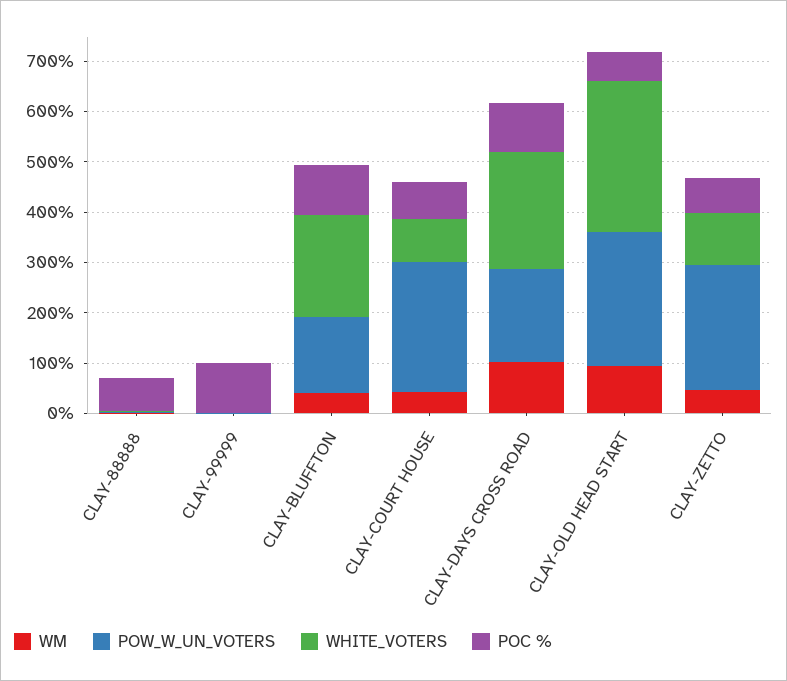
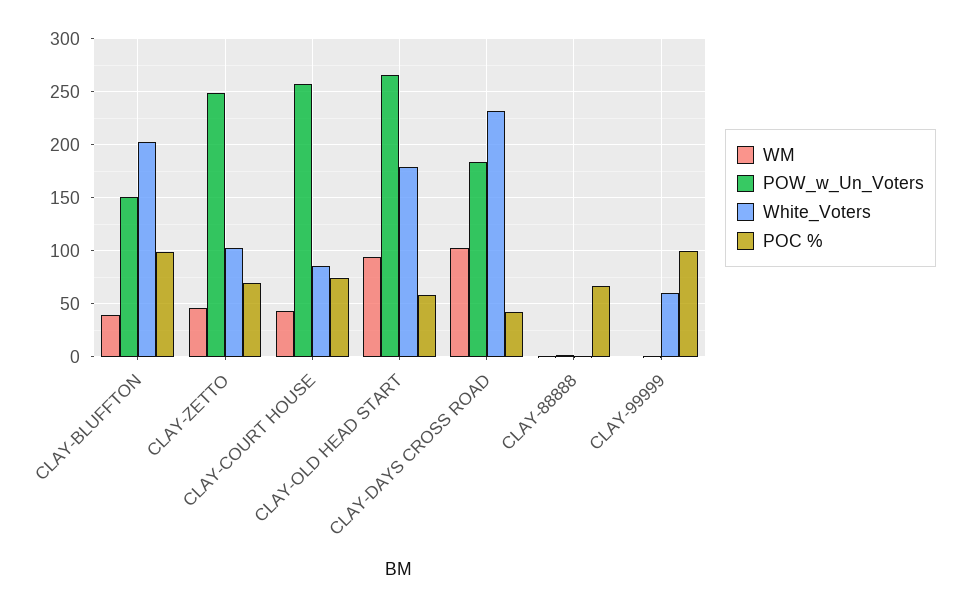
WHITE_VOTERS, CLAY-99999: 0 -> 60
POC %, CLAY-DAYS CROSS ROAD: 100 -> 40
WHITE_VOTERS, CLAY-OLD HEAD START: 300 -> 180

